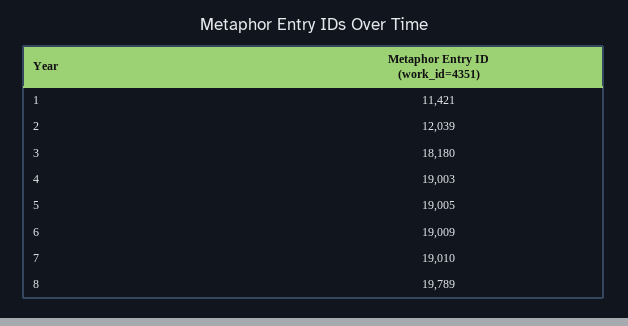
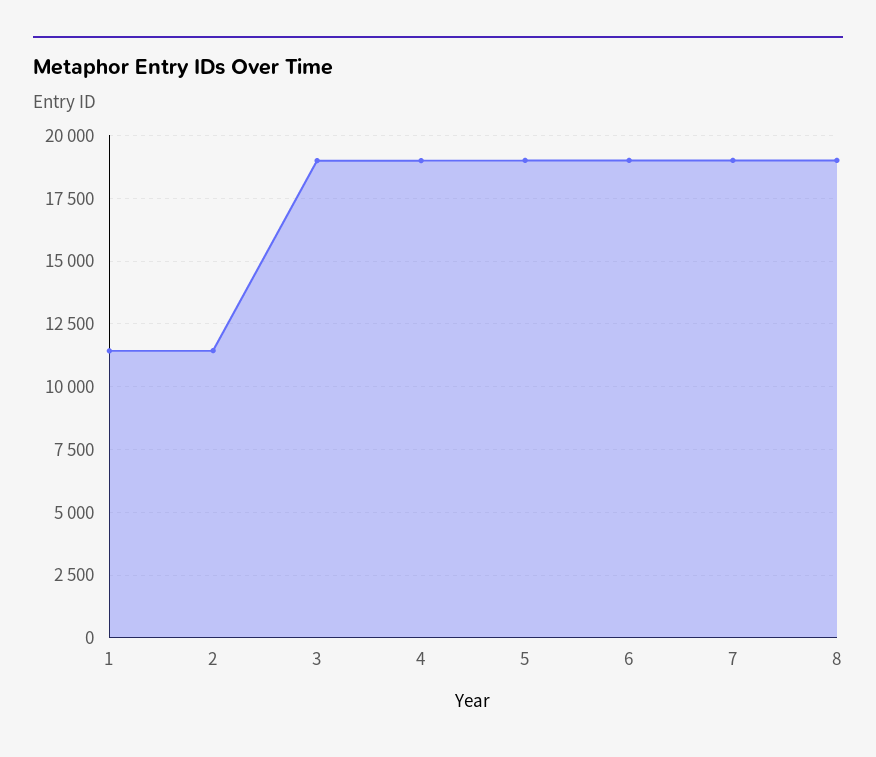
2: 12039 -> 11500
3: 18180 -> 19000
8: 19789 -> 19000

